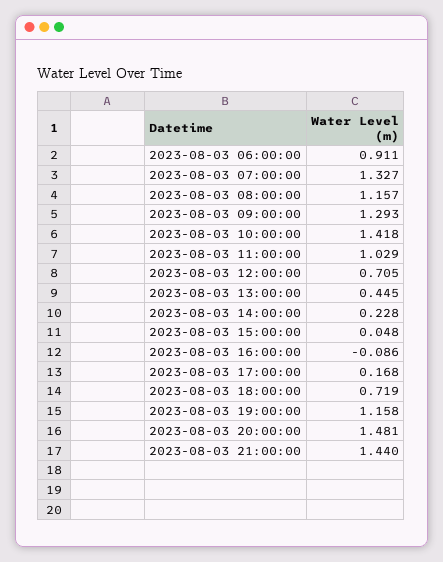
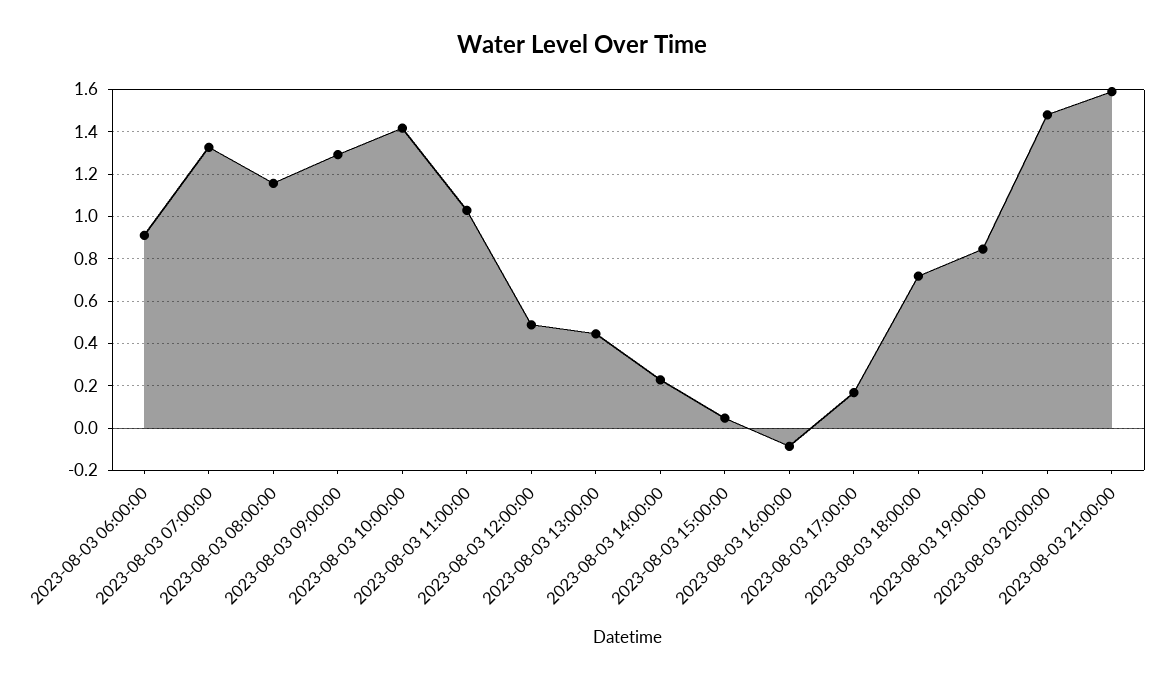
2023-08-03 12:00:00: 0.705 -> 0.5
2023-08-03 19:00:00: 1.158 -> 0.85
2023-08-03 21:00:00: 1.44 -> 1.6

